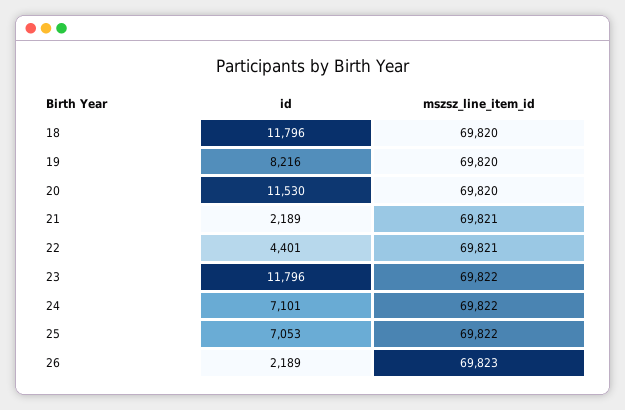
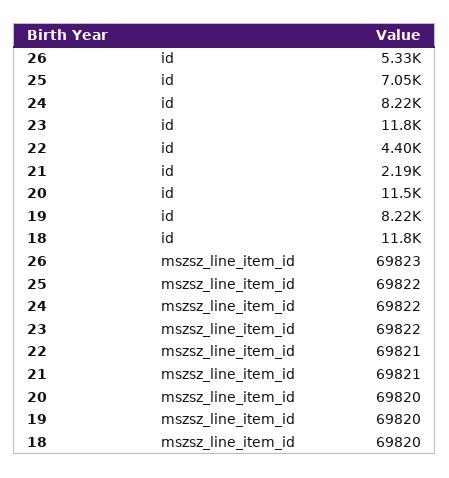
id, 24: 7101 -> 8220
id, 26: 2189 -> 5330

